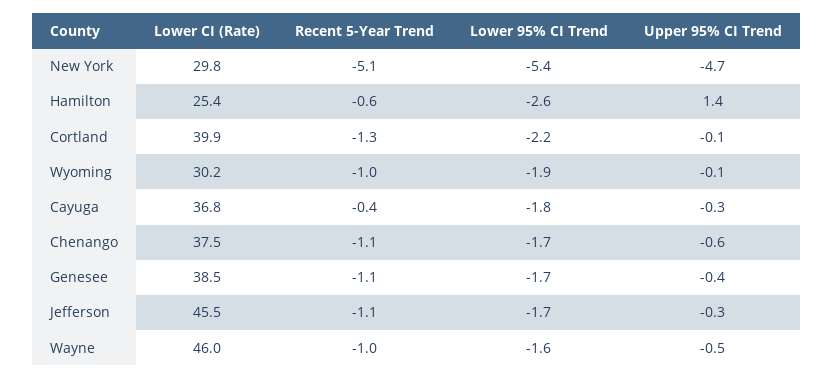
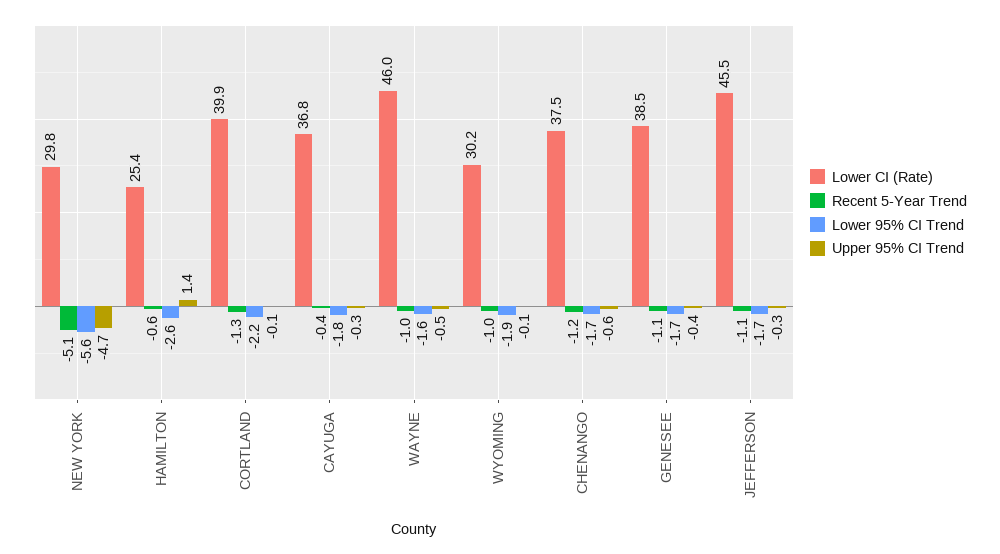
Lower 95% CI Trend, New York: -5.4 -> -5.6
Recent 5-Year Trend, Chenango: -1.1 -> -1.2

